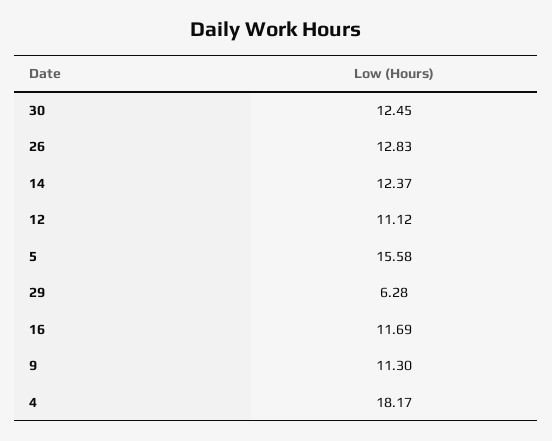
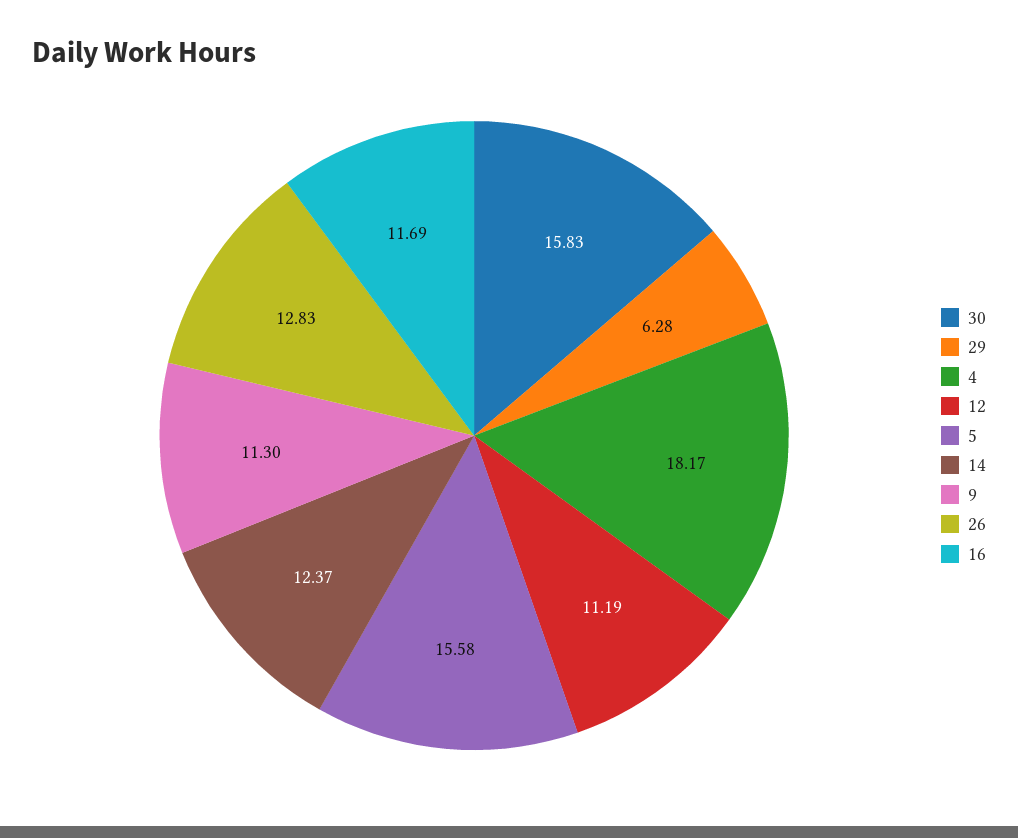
30: 12.45 -> 15.83
12: 11.12 -> 11.19

